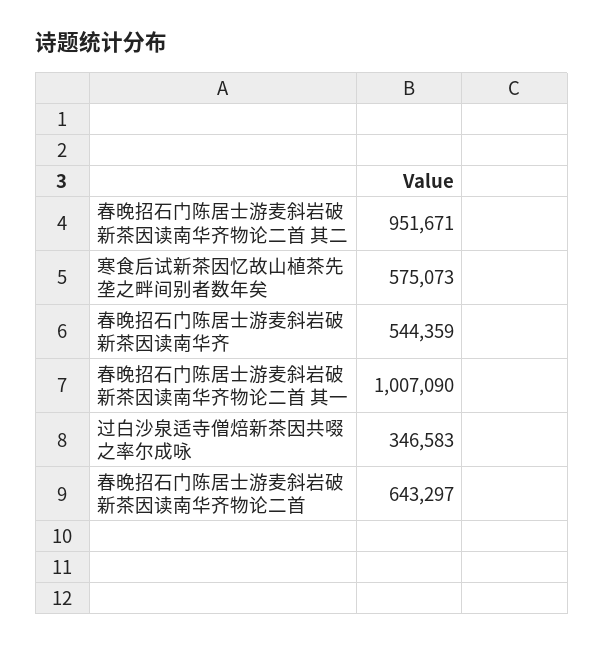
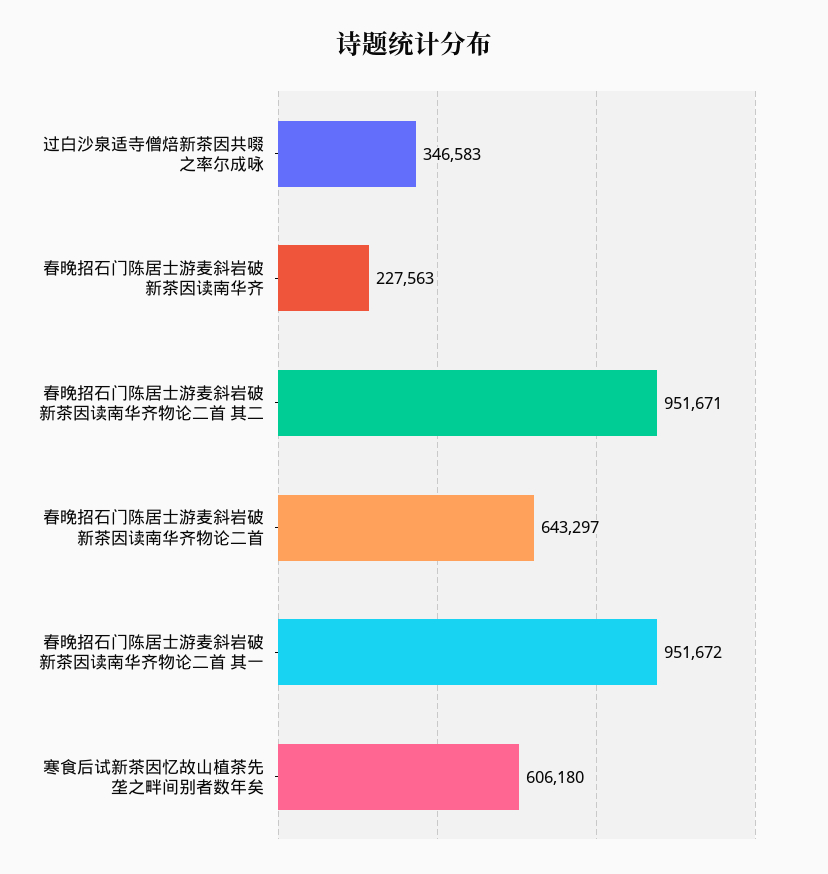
寒食后试新茶因忆故山植茶先垄之畔间别者数年矣: 575073 -> 606180
春晚招石门陈居士游麦斜岩破新茶因读南华齐: 544359 -> 227563
春晚招石门陈居士游麦斜岩破新茶因读南华齐物论二首 其一: 1007090 -> 951672

